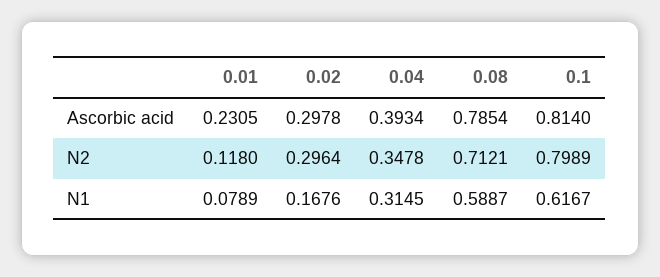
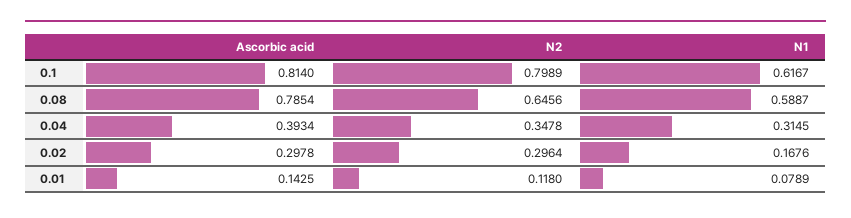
0.01, Ascorbic acid: 0.2305 -> 0.1425
0.08, N2: 0.7121 -> 0.6456

